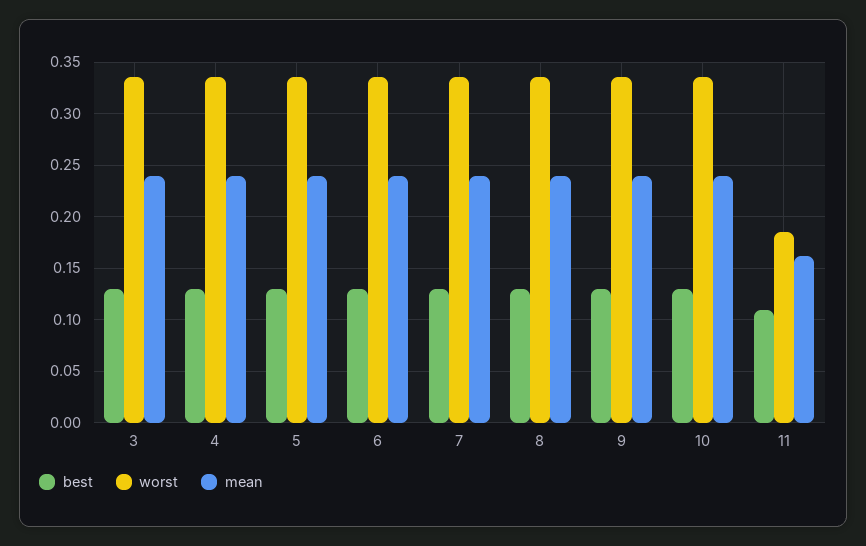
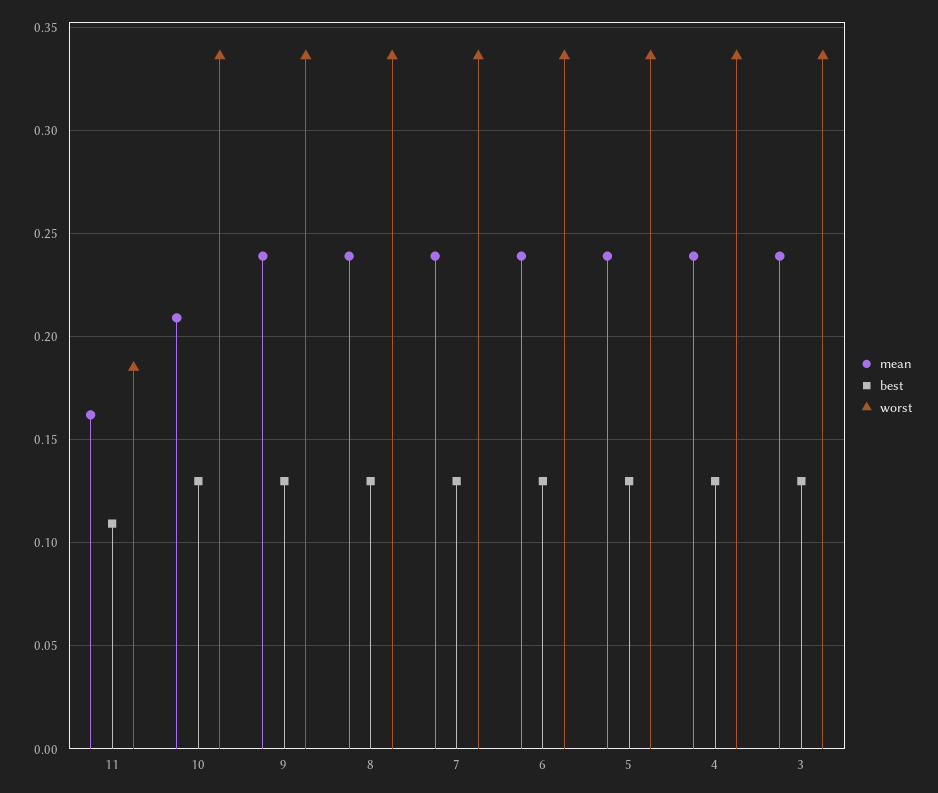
mean, 10: 0.24 -> 0.21

